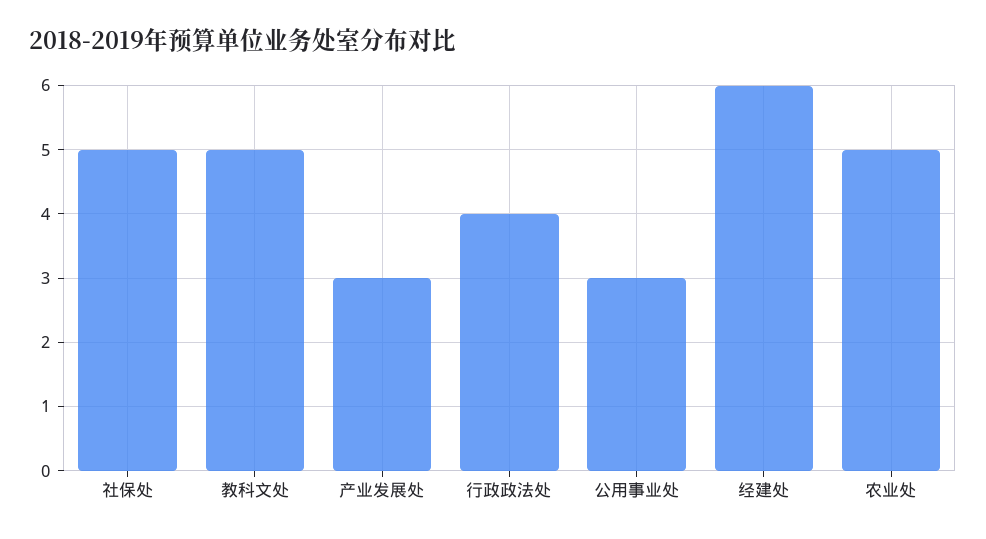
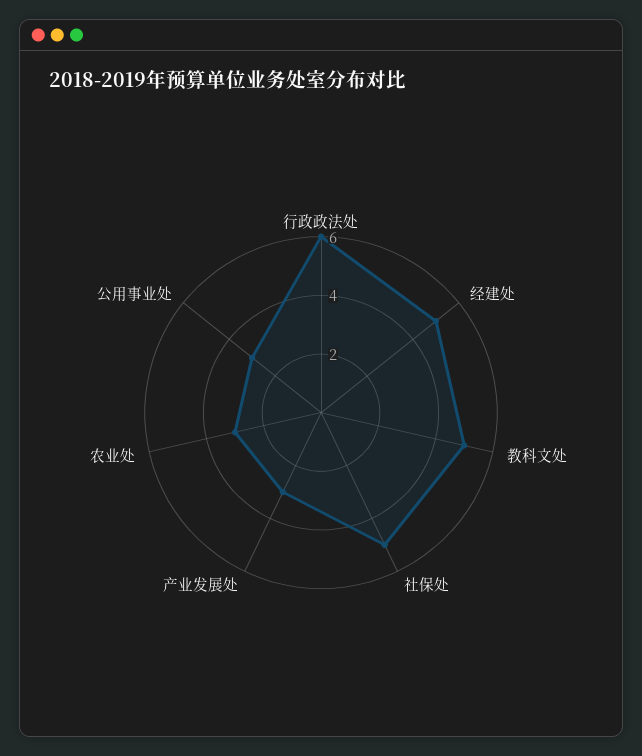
行政政法处: 4 -> 6
经建处: 6 -> 5
农业处: 5 -> 3

